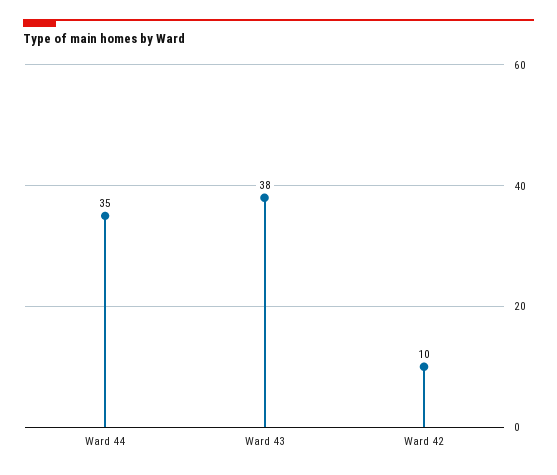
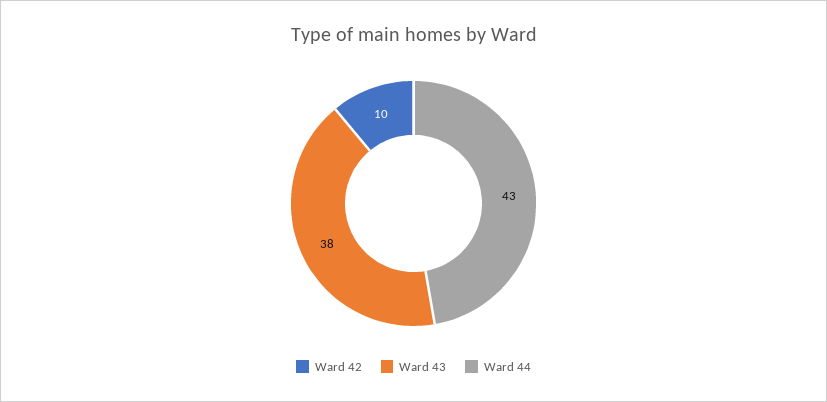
Ward 44: 35 -> 43

